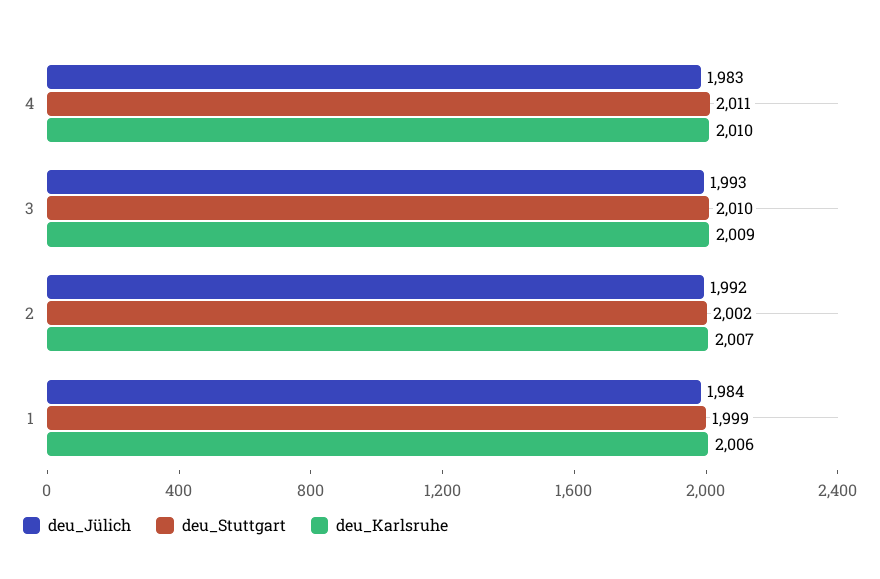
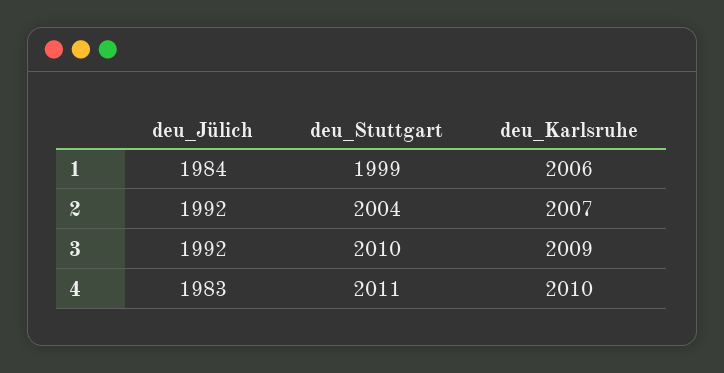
deu_Jülich, 3: 1993 -> 1992
deu_Stuttgart, 2: 2002 -> 2004

